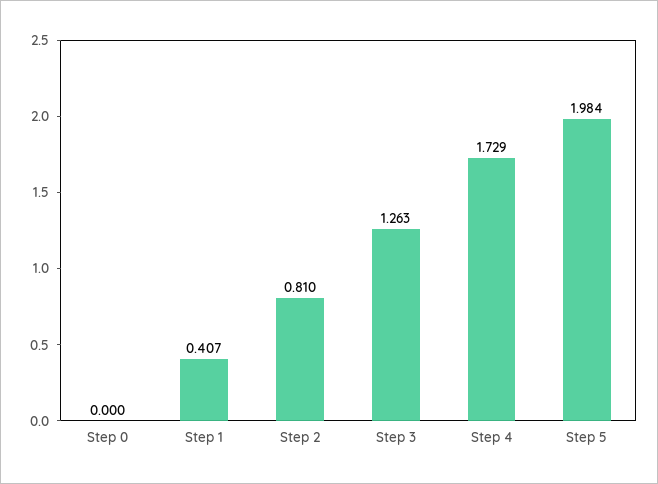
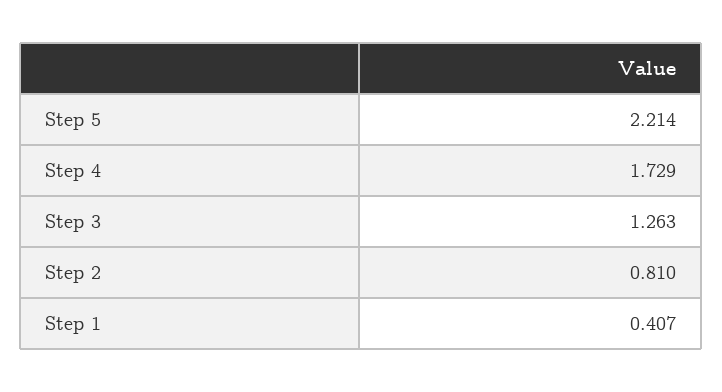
Step 0: 0 -> none
Step 5: 1.984 -> 2.214

